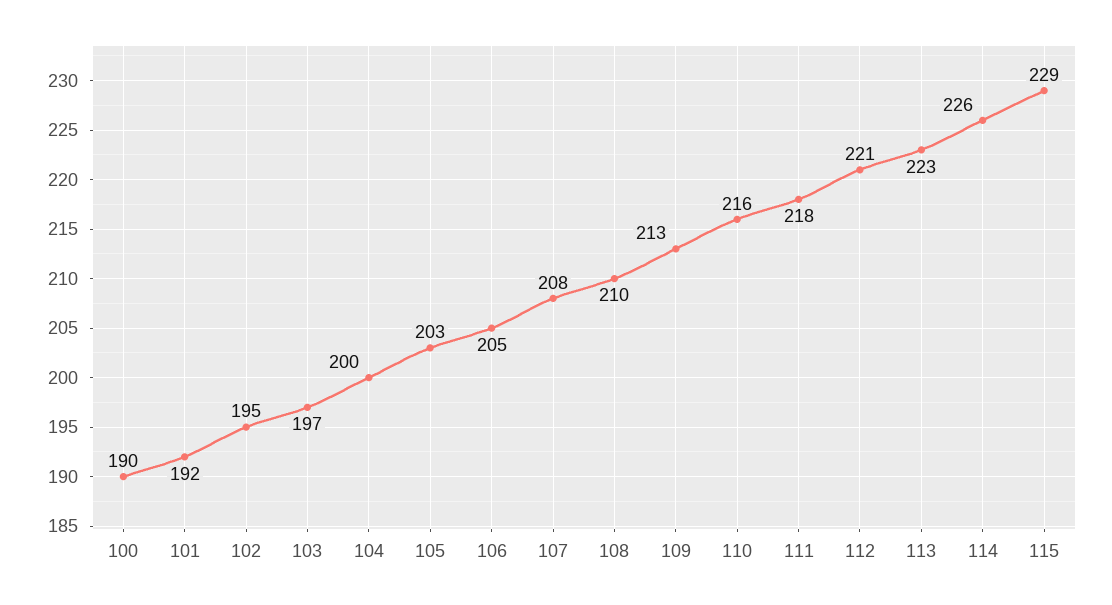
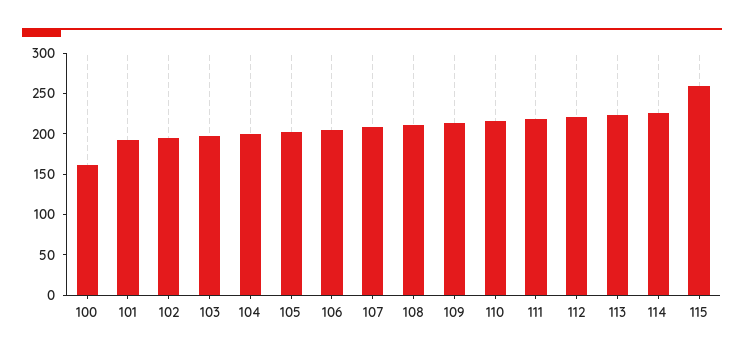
100: 190 -> 160
115: 229 -> 260

